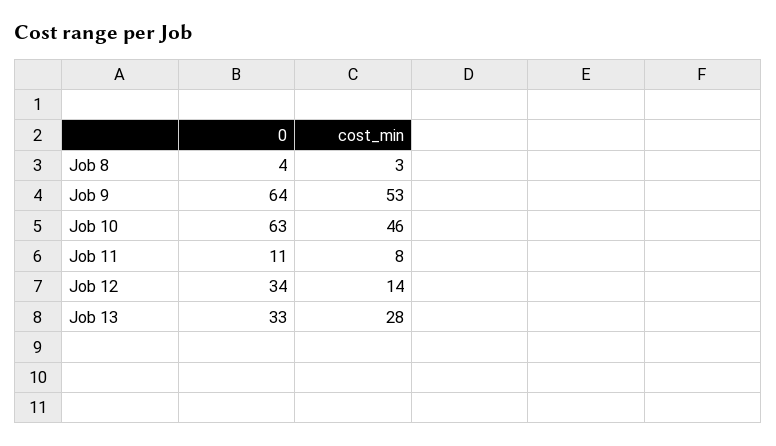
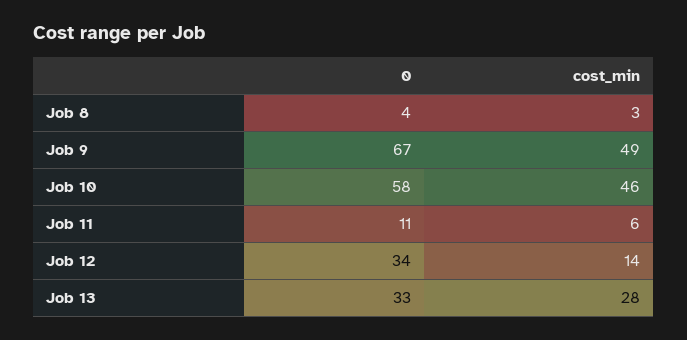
0, Job 9: 64 -> 67
cost_min, Job 9: 53 -> 49
0, Job 10: 63 -> 58
cost_min, Job 11: 8 -> 6

